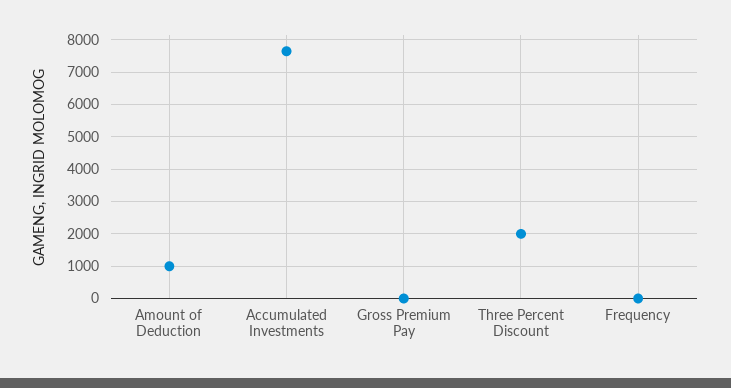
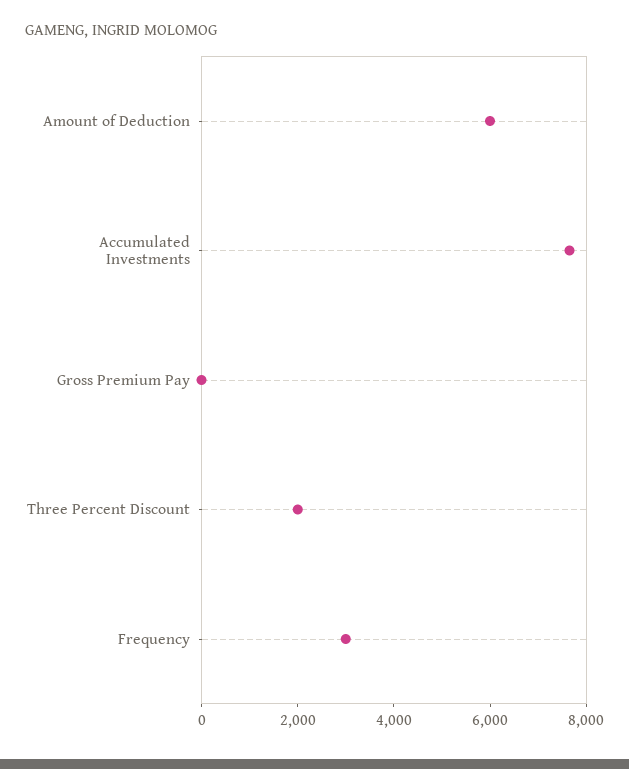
Amount of Deduction: 1000 -> 6000
Frequency: 0 -> 3000

